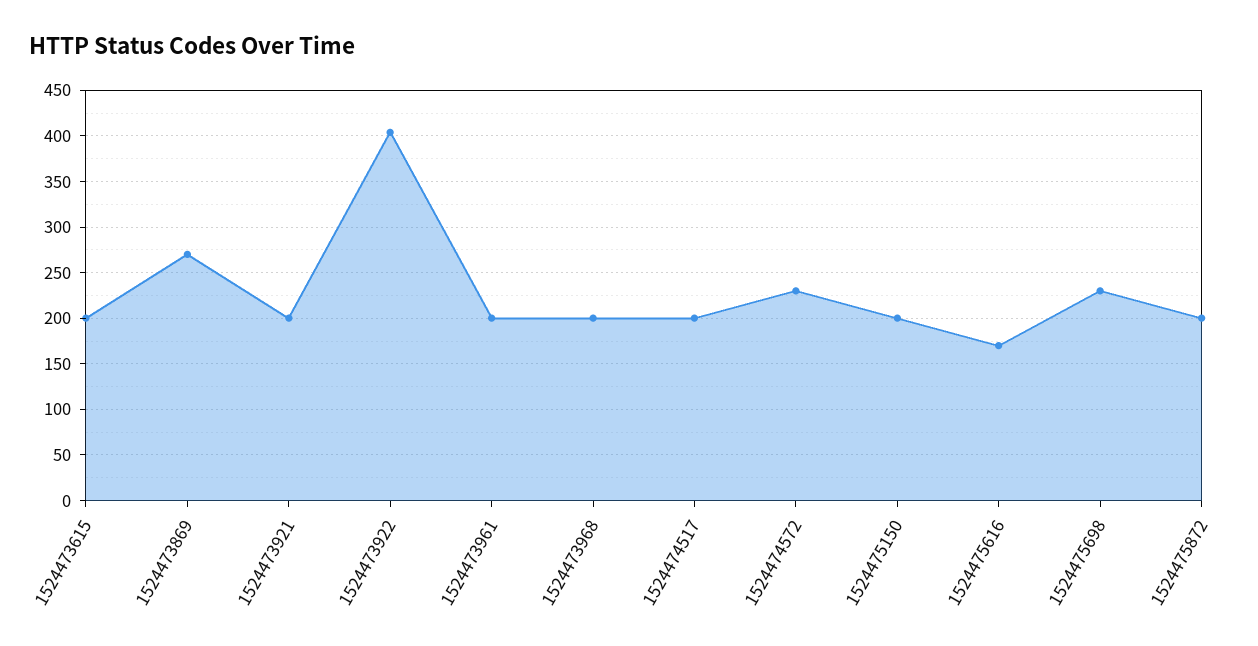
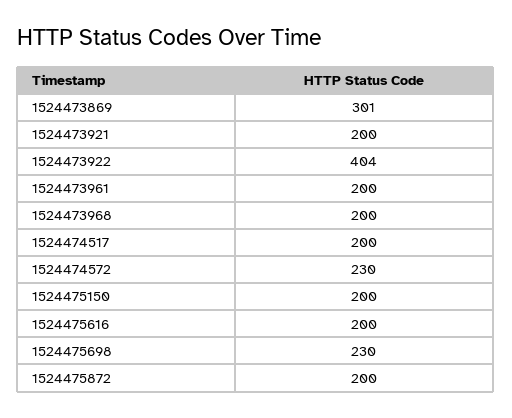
1524473615: 200 -> none
1524473869: 270 -> 301
1524475616: 170 -> 200

